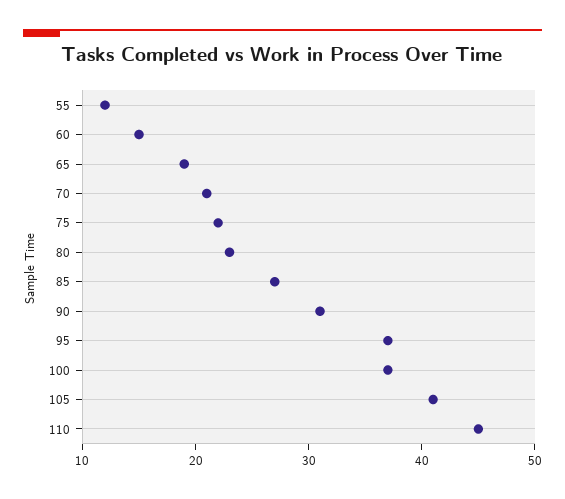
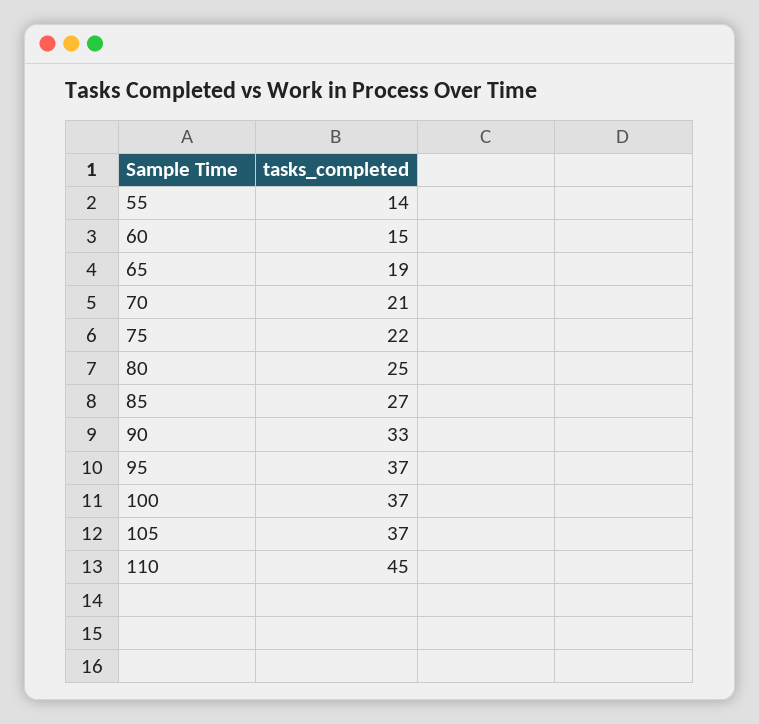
55: 12 -> 14
80: 23 -> 25
90: 31 -> 33
105: 41 -> 37

